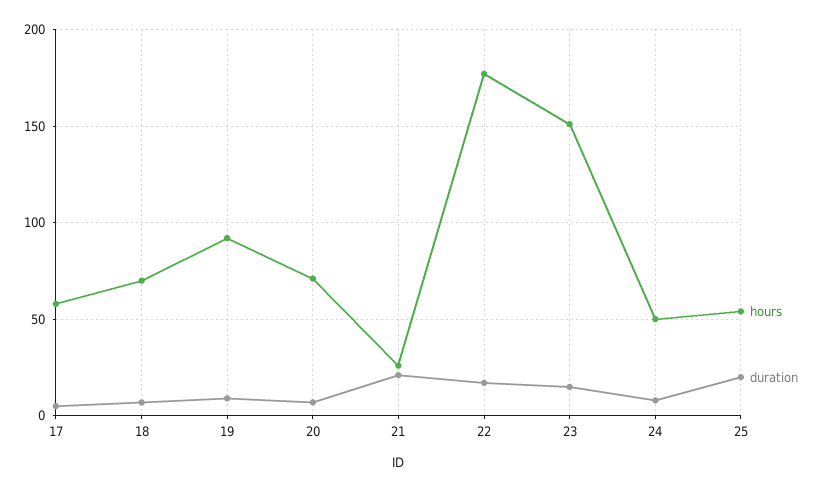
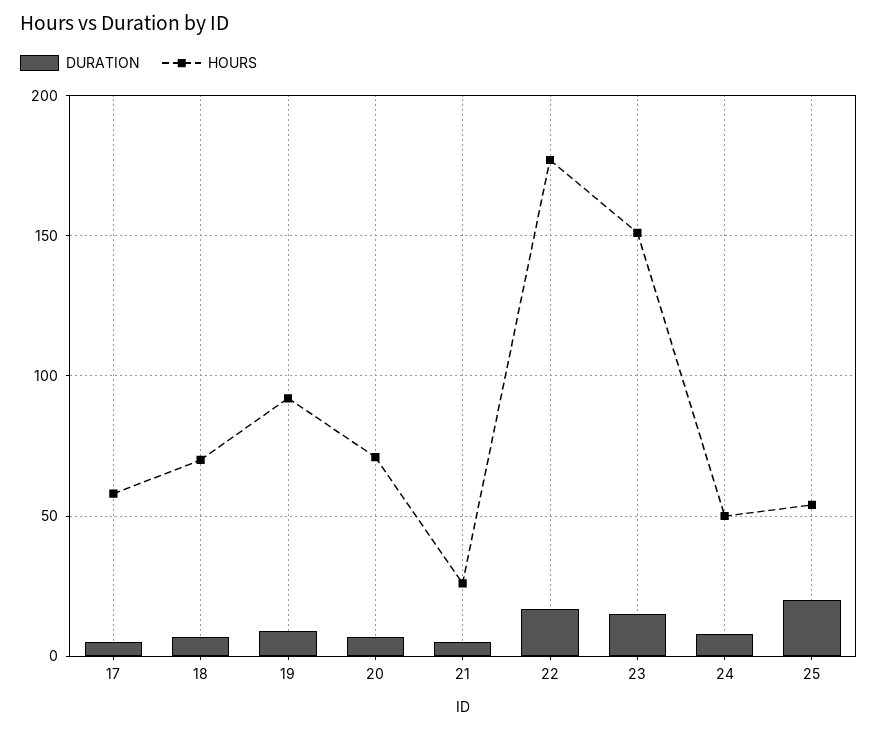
duration, 21: 20 -> 5

